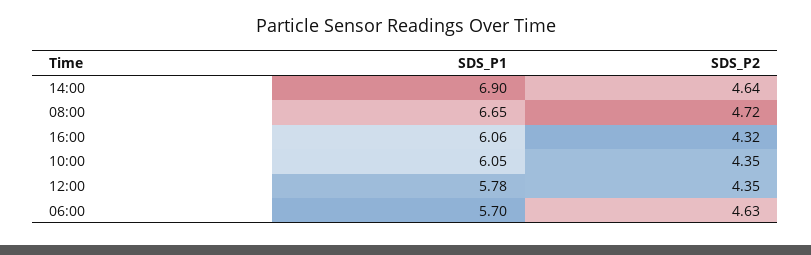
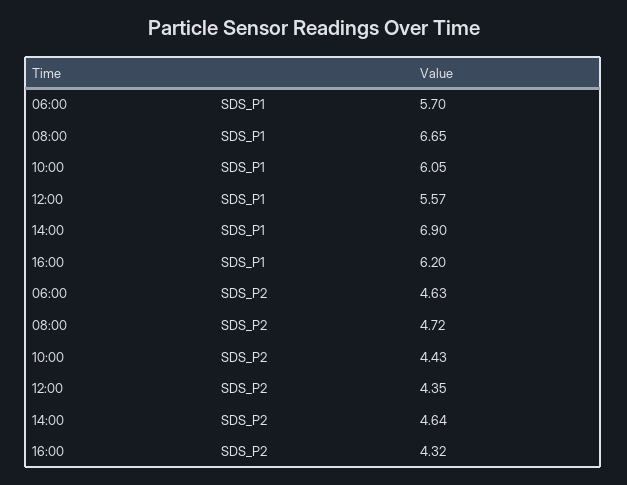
SDS_P1, 16:00: 6.06 -> 6.2
SDS_P2, 10:00: 4.35 -> 4.43
SDS_P1, 12:00: 5.78 -> 5.57

